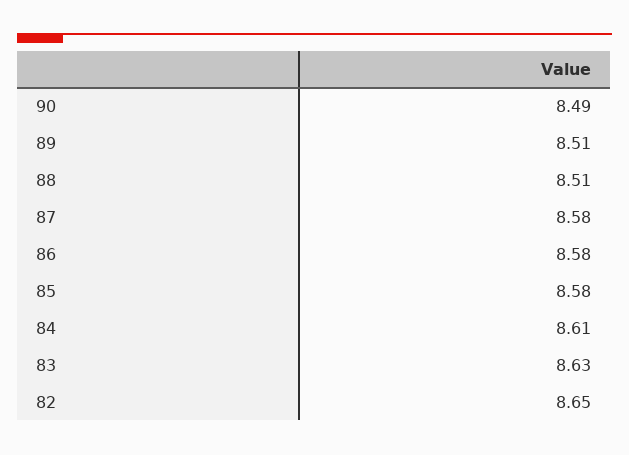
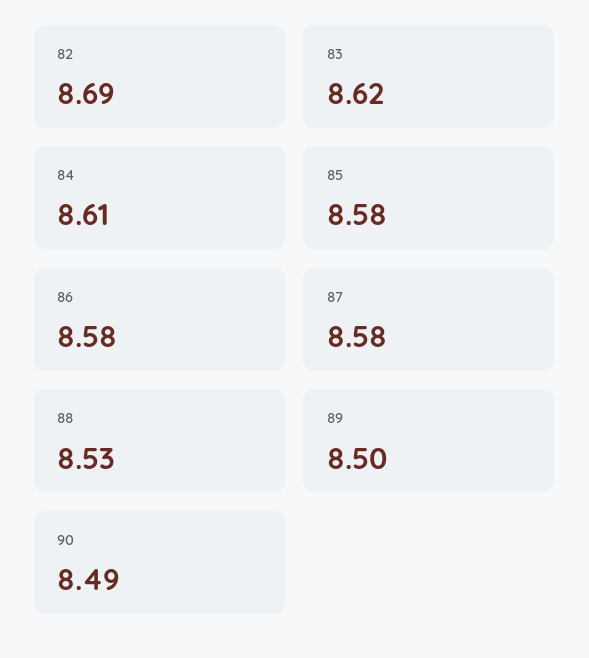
89: 8.51 -> 8.5
88: 8.51 -> 8.53
83: 8.63 -> 8.62
82: 8.65 -> 8.69

